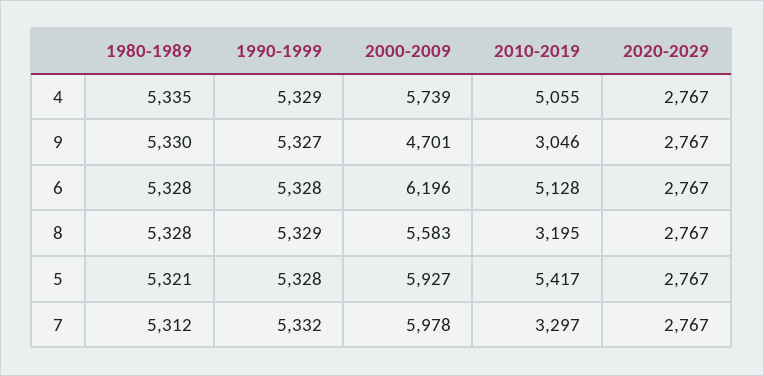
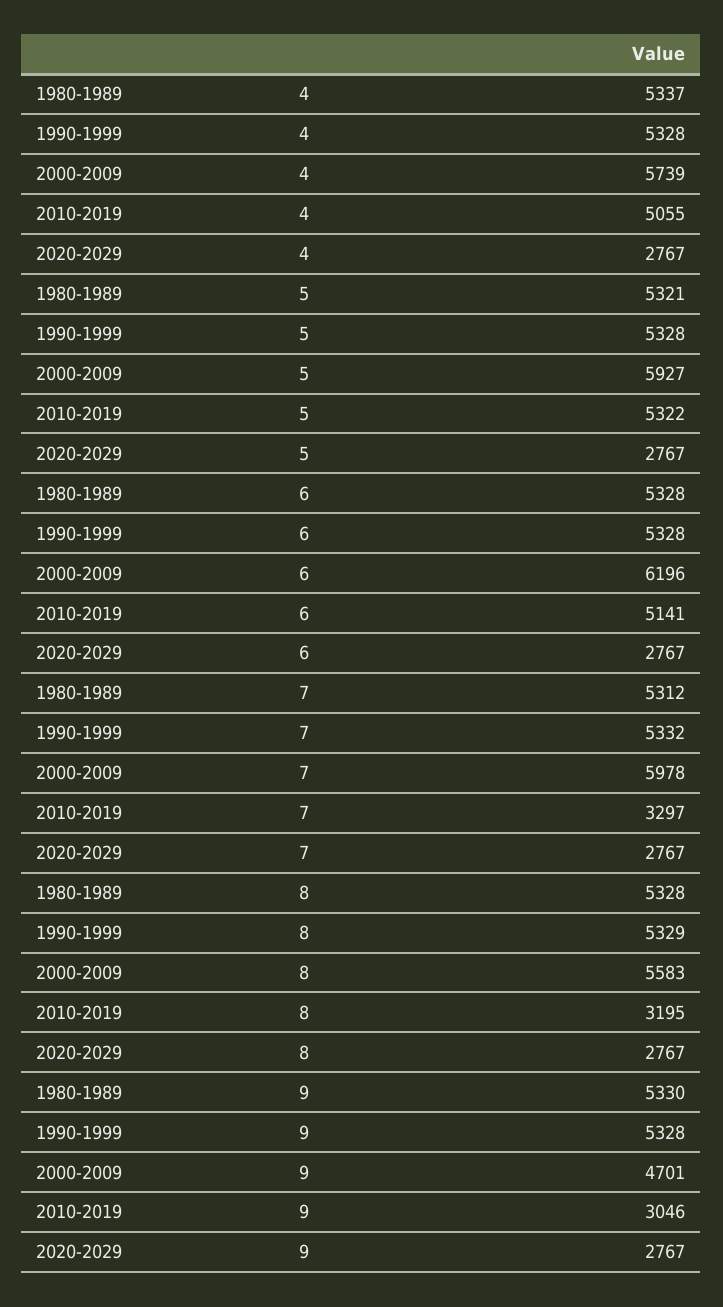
1980-1989, 4: 5335 -> 5337
1990-1999, 4: 5329 -> 5328
1990-1999, 9: 5327 -> 5328
2010-2019, 6: 5128 -> 5141
2010-2019, 5: 5417 -> 5322

